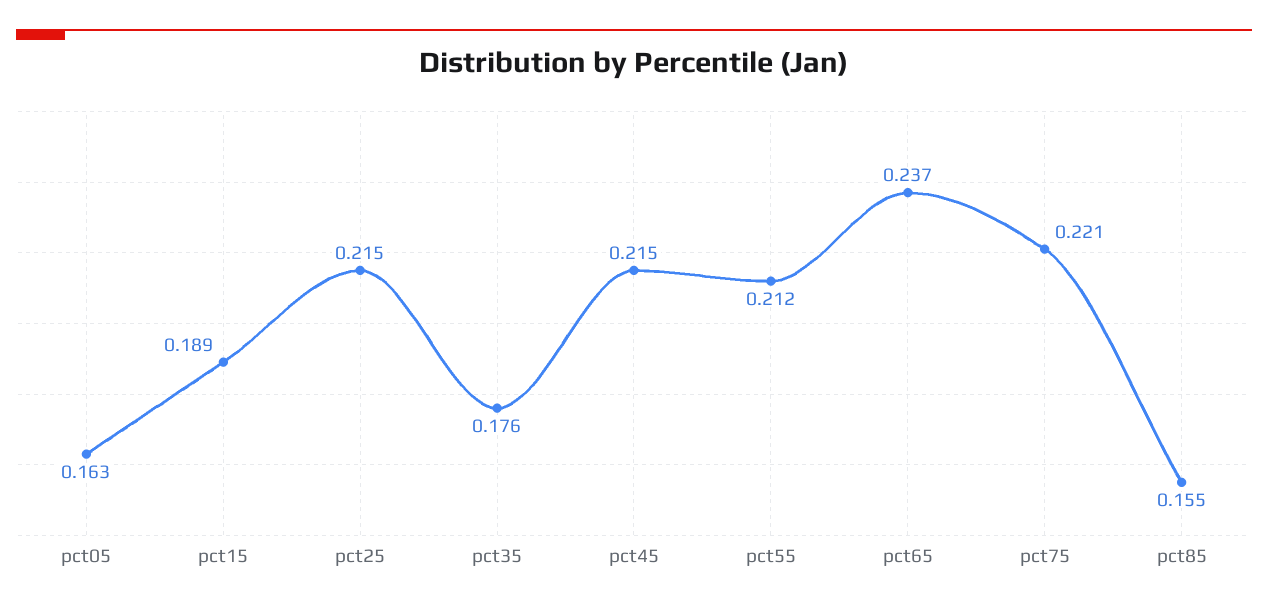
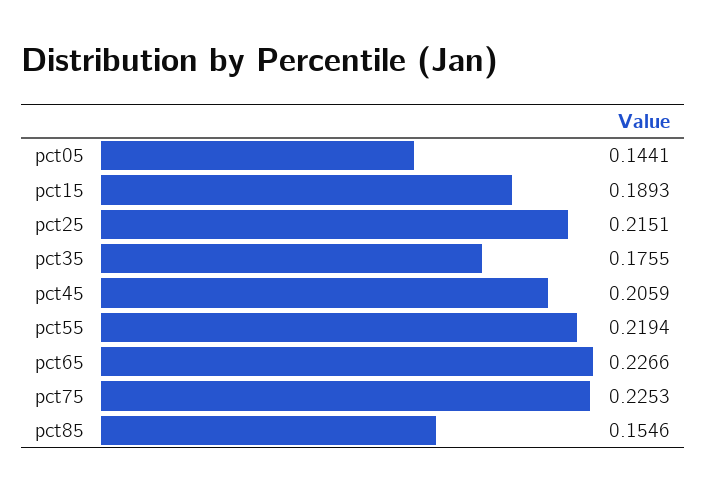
pct05: 0.163 -> 0.1441
pct45: 0.215 -> 0.2059
pct55: 0.212 -> 0.2194
pct65: 0.237 -> 0.2266
pct75: 0.221 -> 0.2253

